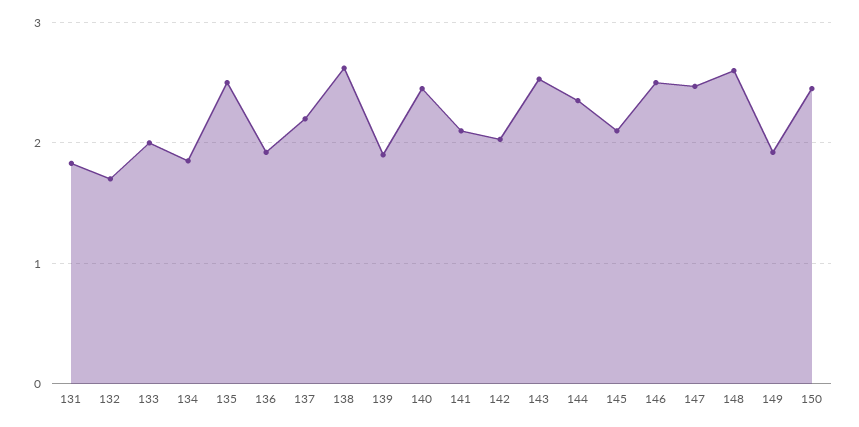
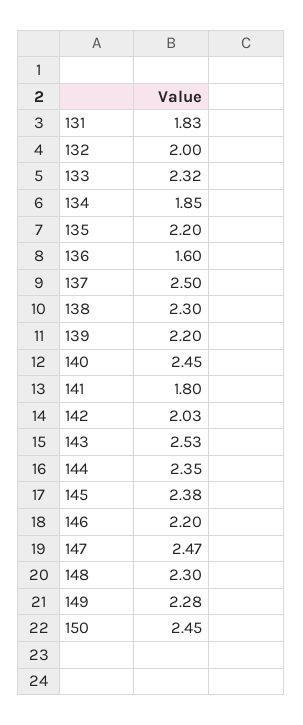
132: 1.7 -> 2
133: 2 -> 2.32
135: 2.5 -> 2.2
136: 1.9 -> 1.6
137: 2.2 -> 2.5
138: 2.6 -> 2.3
139: 1.9 -> 2.2
141: 2.1 -> 1.8
145: 2.1 -> 2.38
146: 2.5 -> 2.2
148: 2.6 -> 2.3
149: 1.9 -> 2.28

